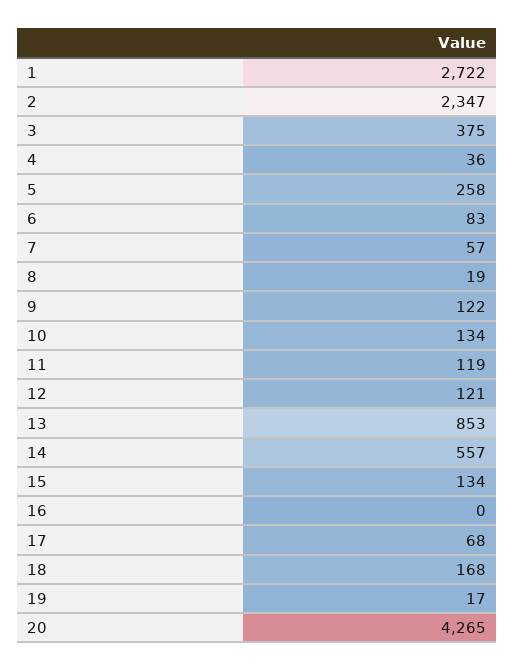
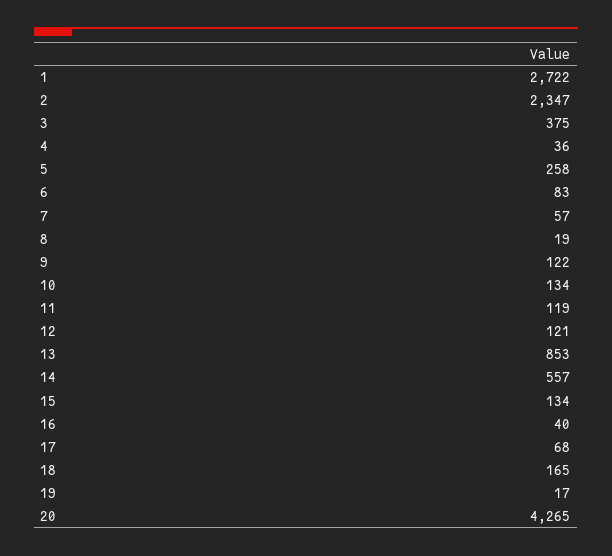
16: 0 -> 40
18: 168 -> 165

